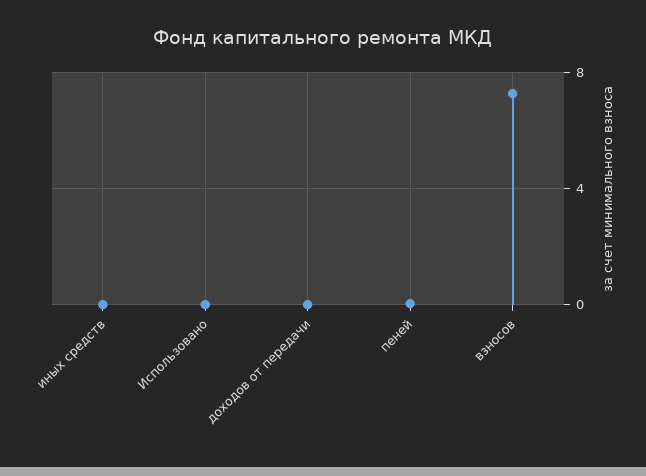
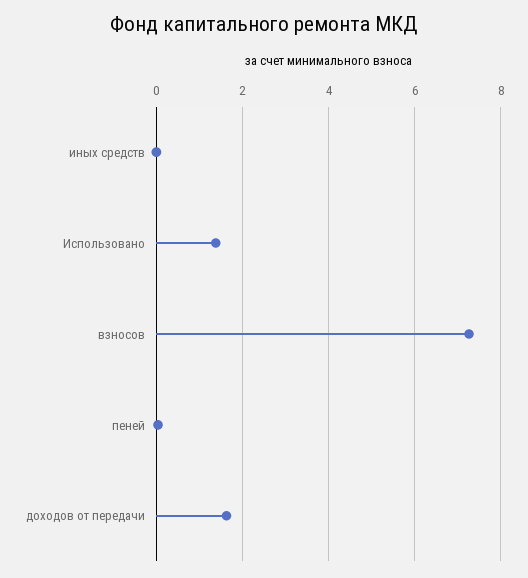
Использовано: 0 -> 1.4
доходов от передачи: 0 -> 1.6

